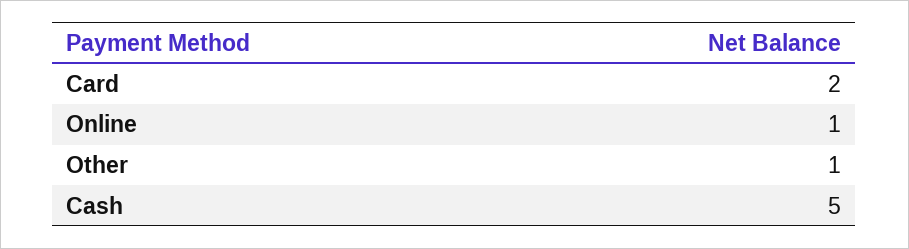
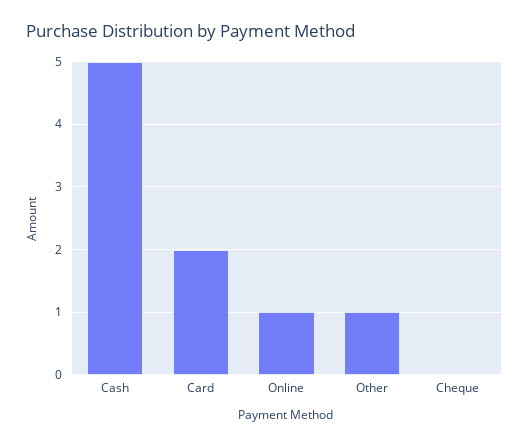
Cheque: none -> 0

